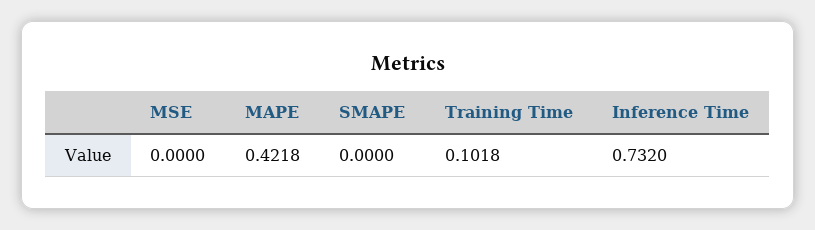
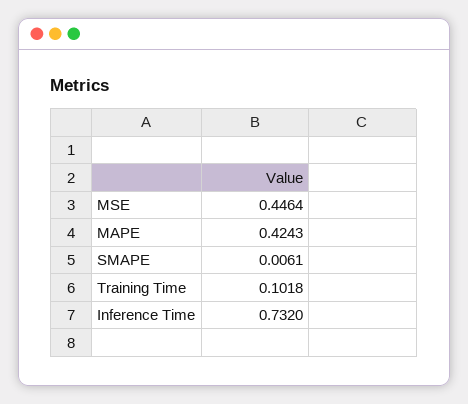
MSE: 0 -> 0.4464
MAPE: 0.4218 -> 0.4243
SMAPE: 0 -> 0.0061

